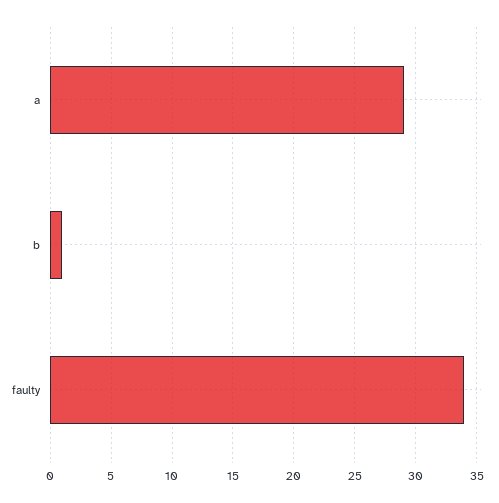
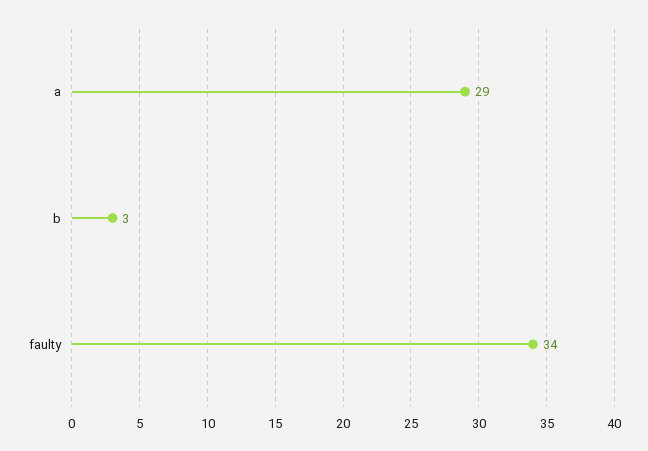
b: 1 -> 3

